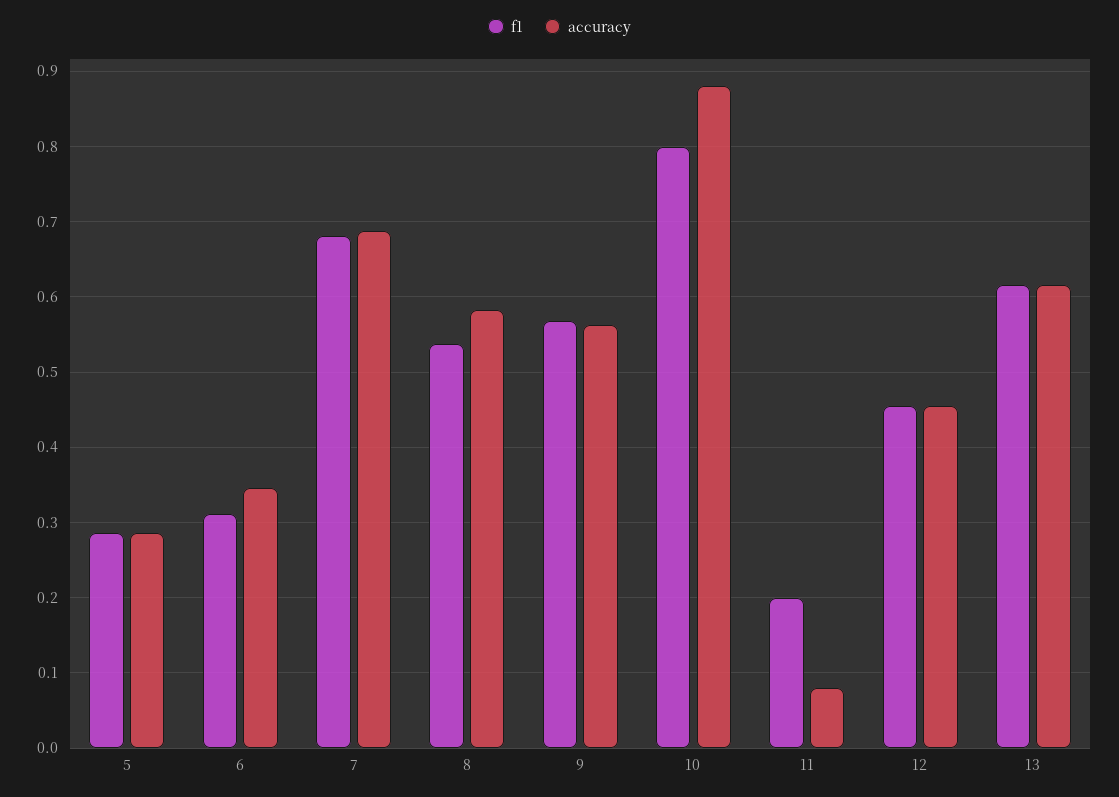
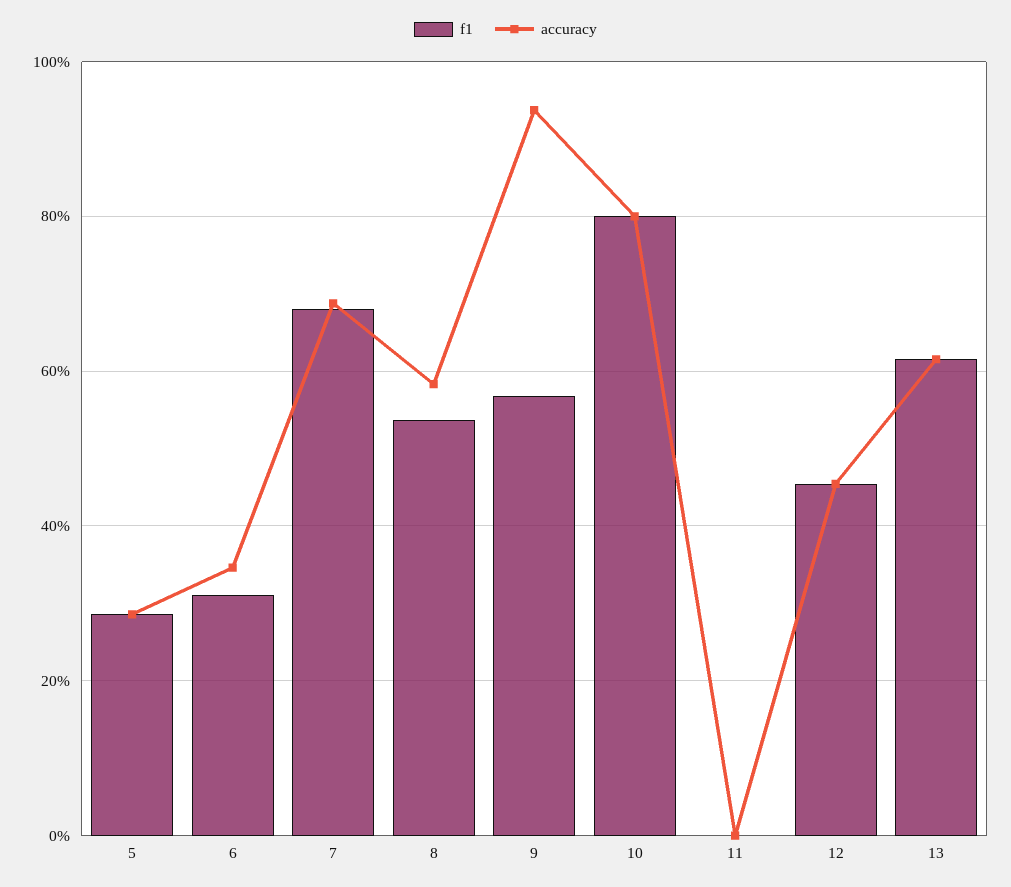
accuracy, 9: 0.56 -> 0.94
accuracy, 10: 0.88 -> 0.8
f1, 11: 0.2 -> 0
accuracy, 11: 0.08 -> 0

